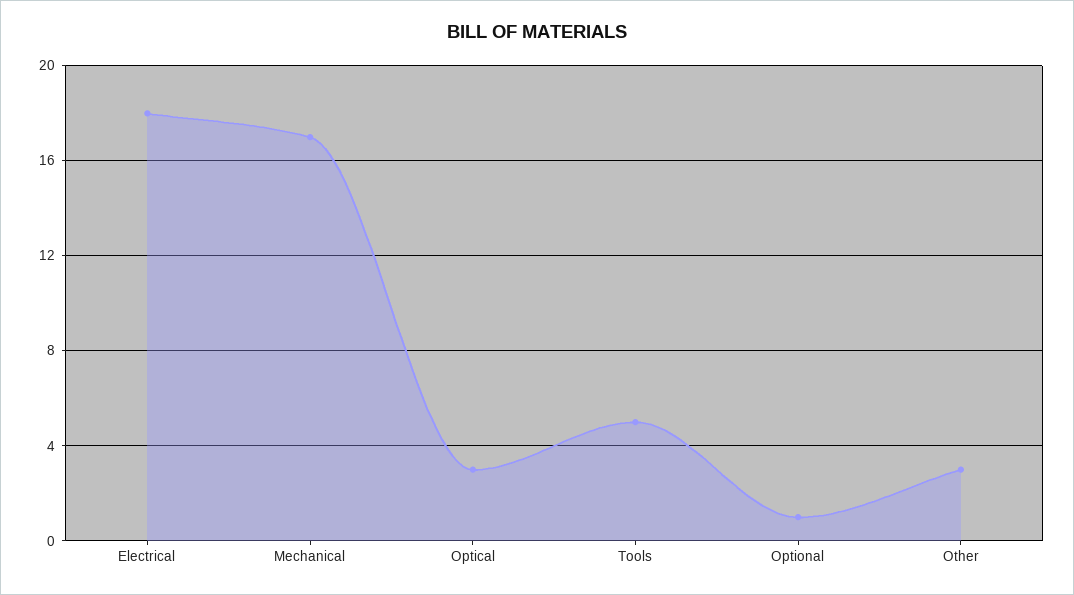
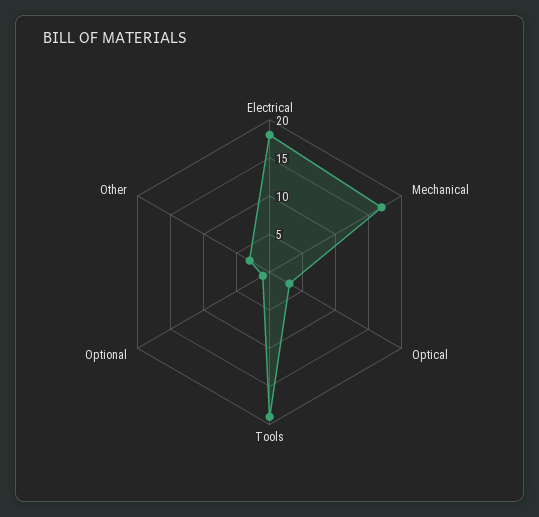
Tools: 5 -> 20

